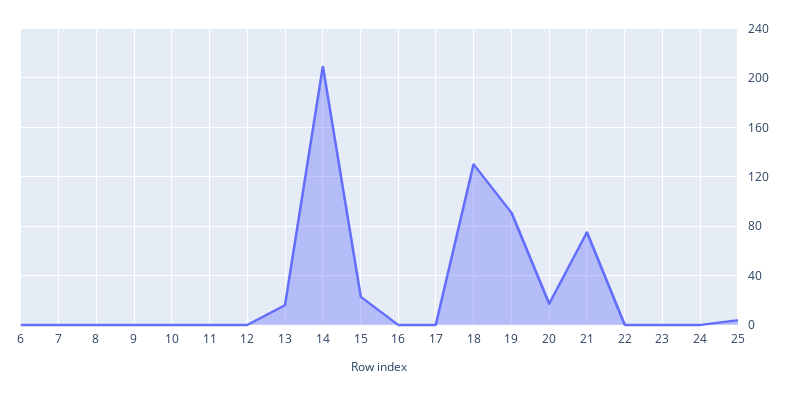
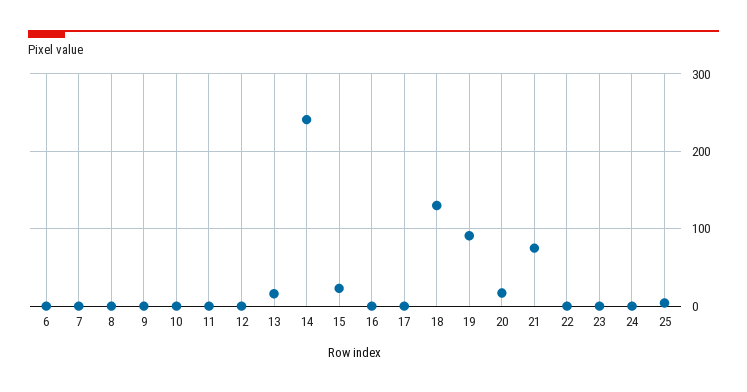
14: 210 -> 240

